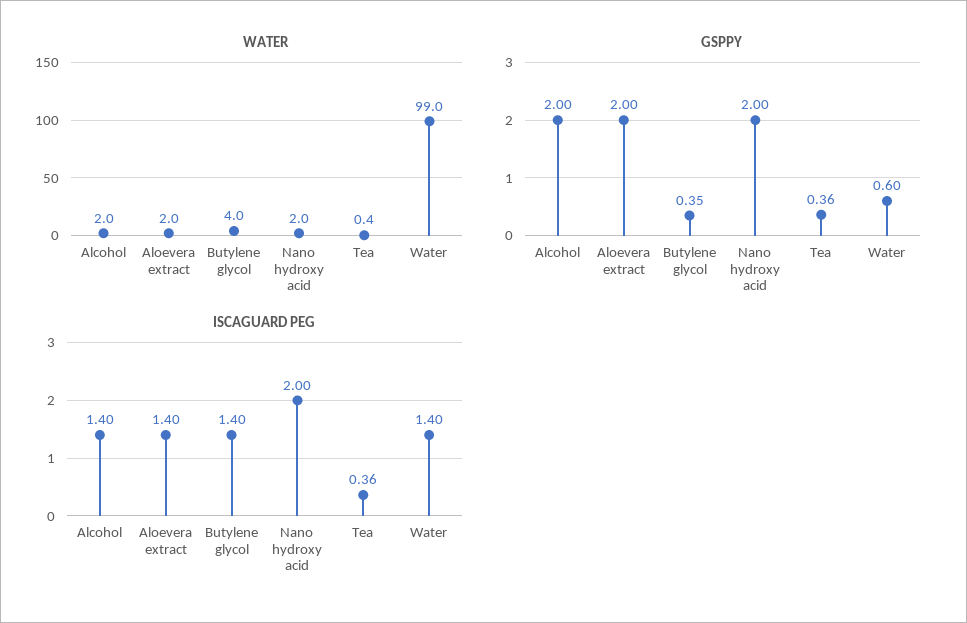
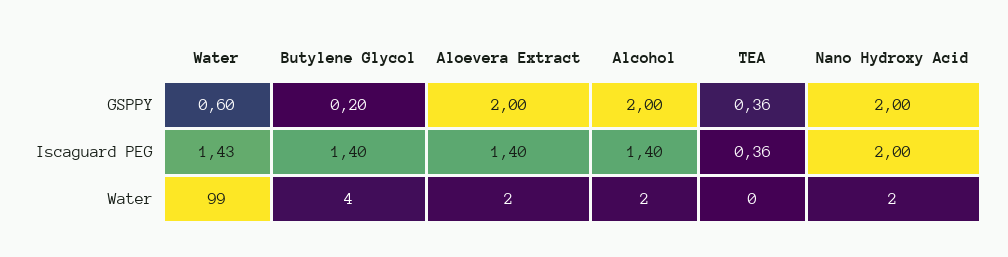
WATER, Tea: 0.4 -> 0
GSPPY, Butylene glycol: 0.35 -> 0.2
ISCAGUARD PEG, Water: 1.4 -> 1.43

